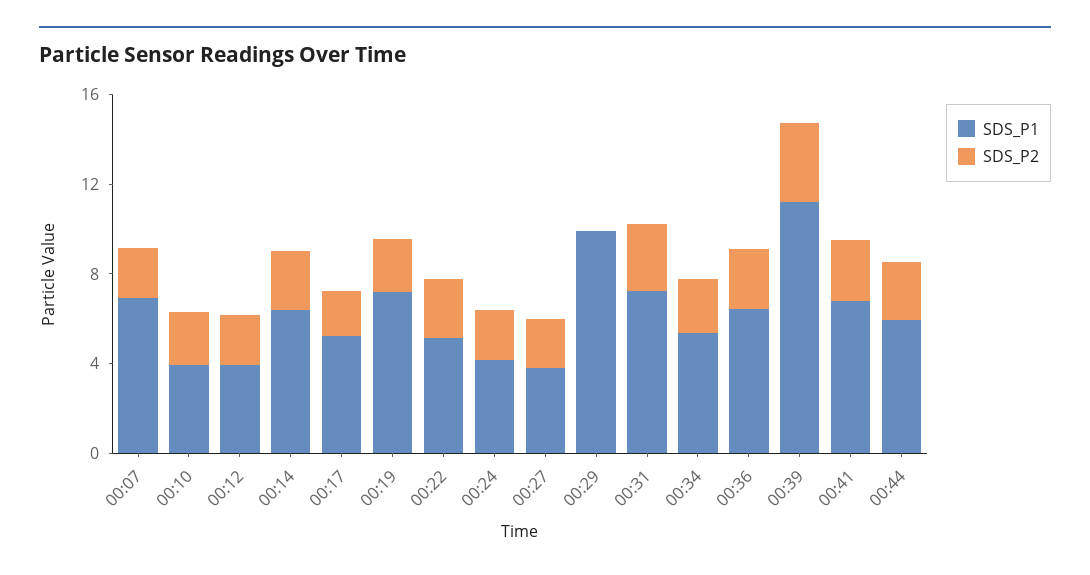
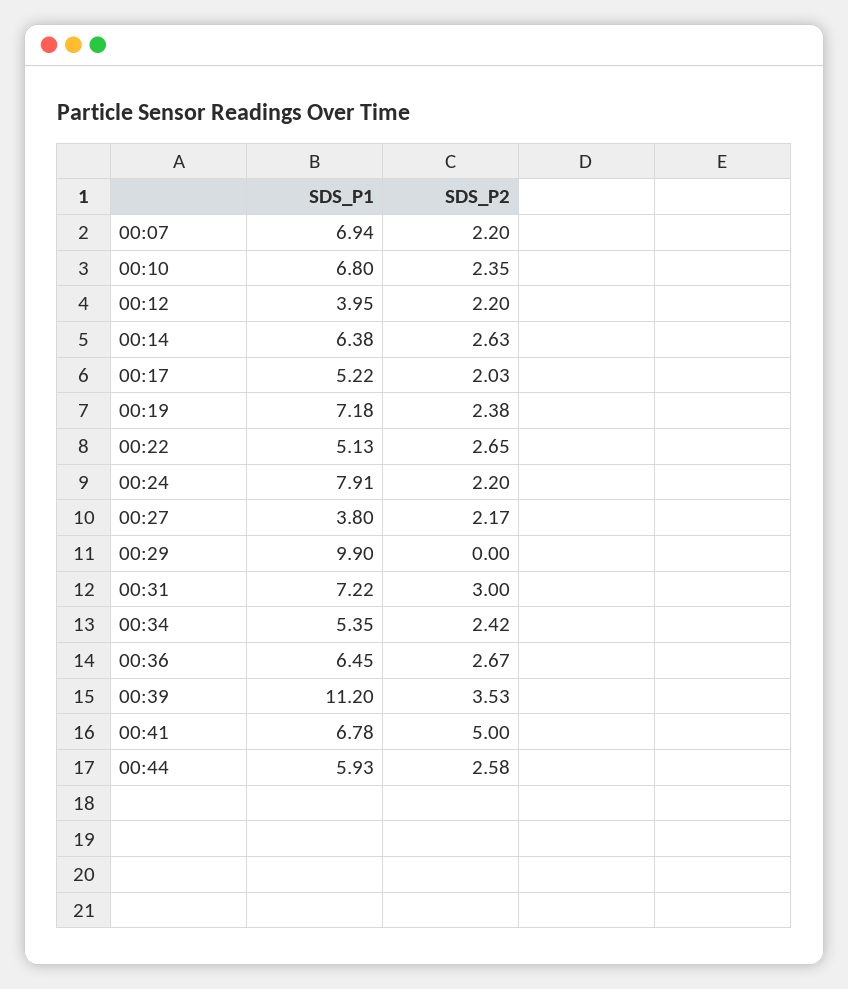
SDS_P1, 00:10: 4 -> 6.8
SDS_P1, 00:24: 4 -> 7.91
SDS_P2, 00:41: 3 -> 5

